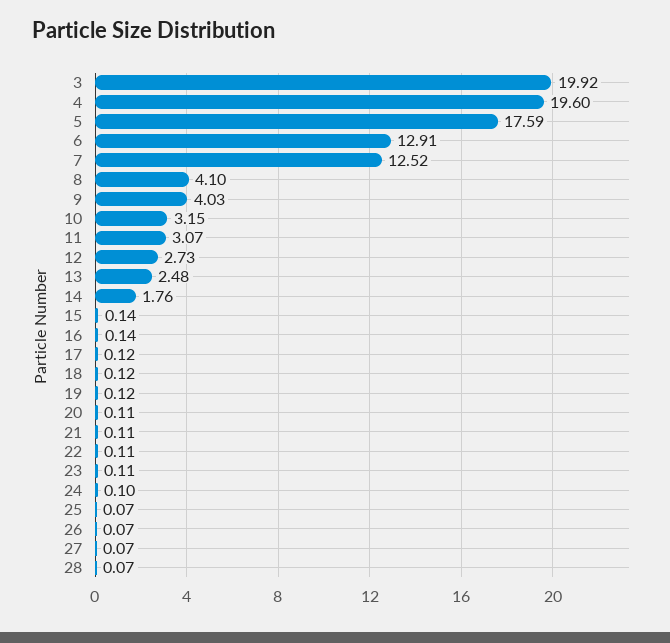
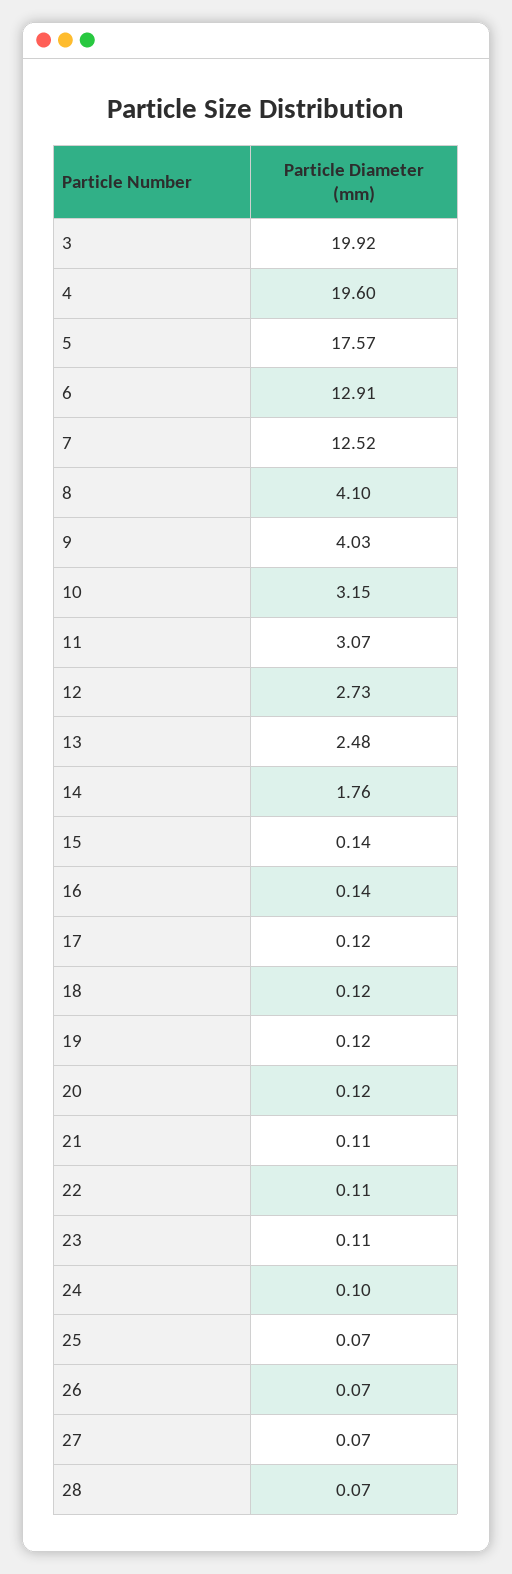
5: 17.59 -> 17.57
20: 0.11 -> 0.12

